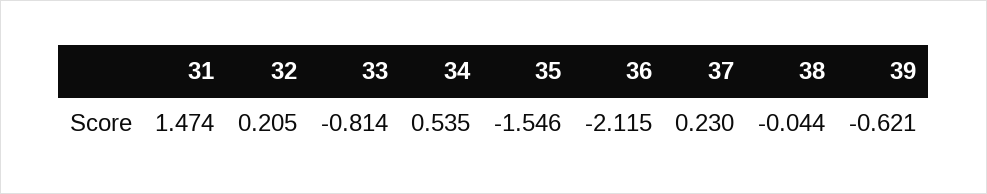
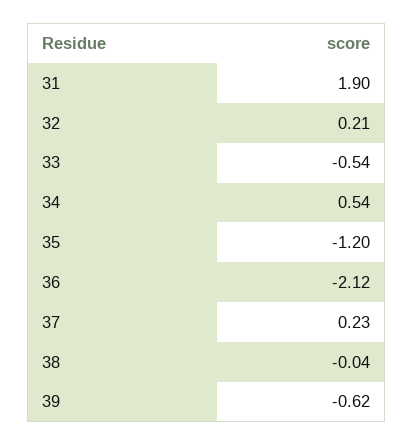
31: 1.474 -> 1.9
33: -0.814 -> -0.54
35: -1.546 -> -1.2

